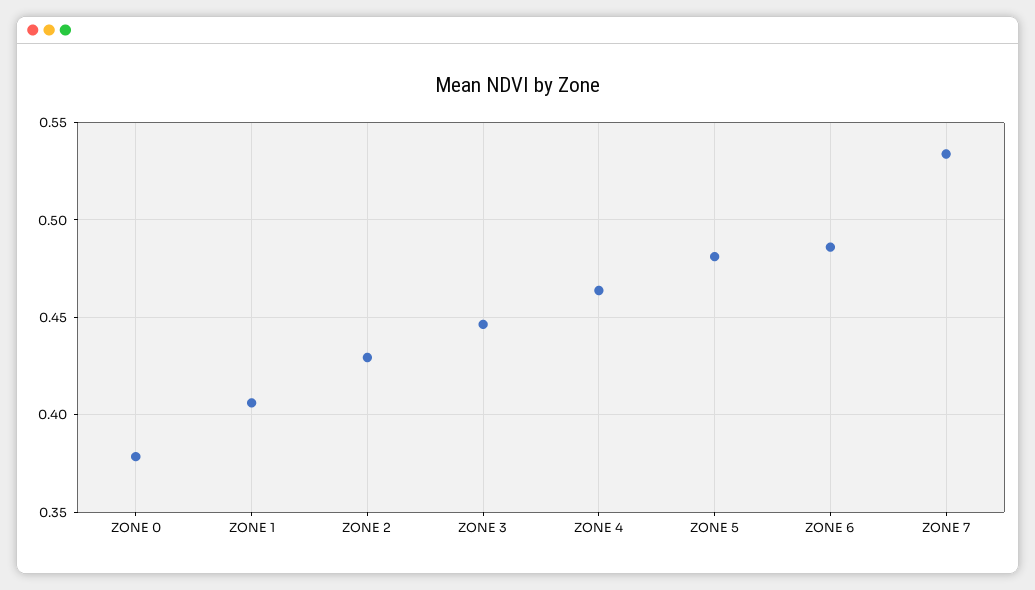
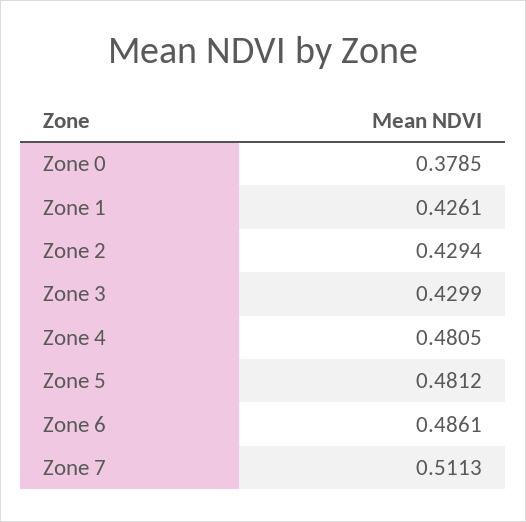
ZONE 1: 0.405 -> 0.4261
ZONE 3: 0.445 -> 0.4299
ZONE 4: 0.465 -> 0.4805
ZONE 7: 0.535 -> 0.5113

